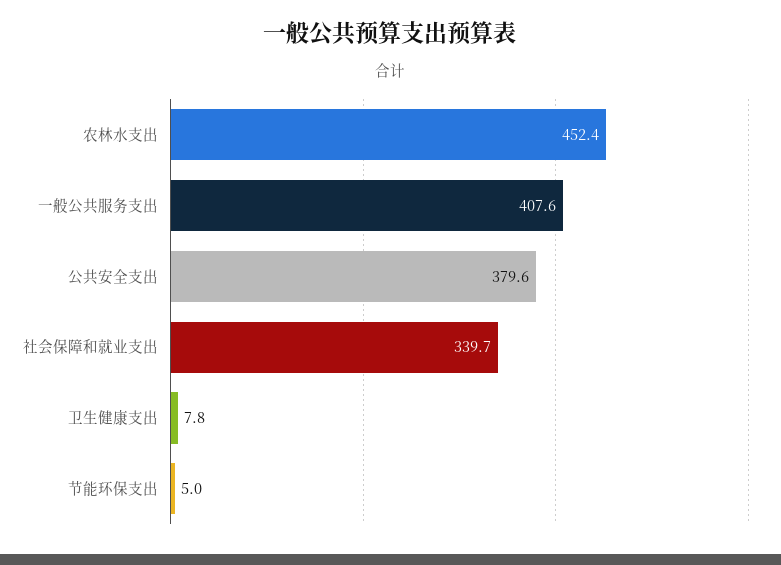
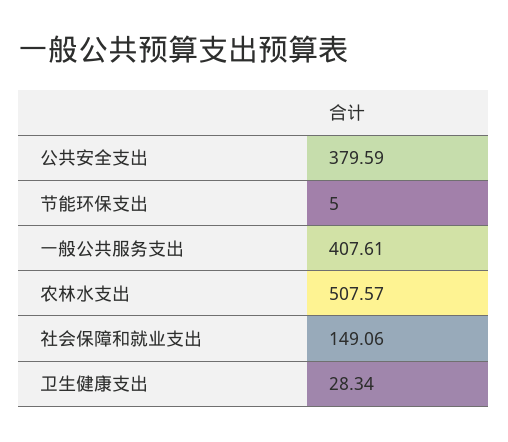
农林水支出: 452.4 -> 507.57
社会保障和就业支出: 339.7 -> 149.06
卫生健康支出: 7.8 -> 28.34

